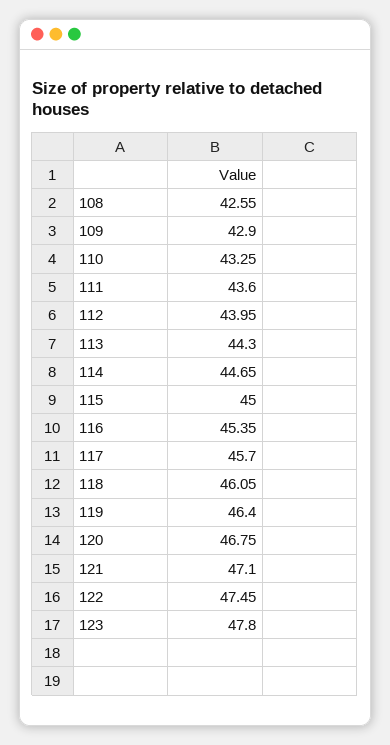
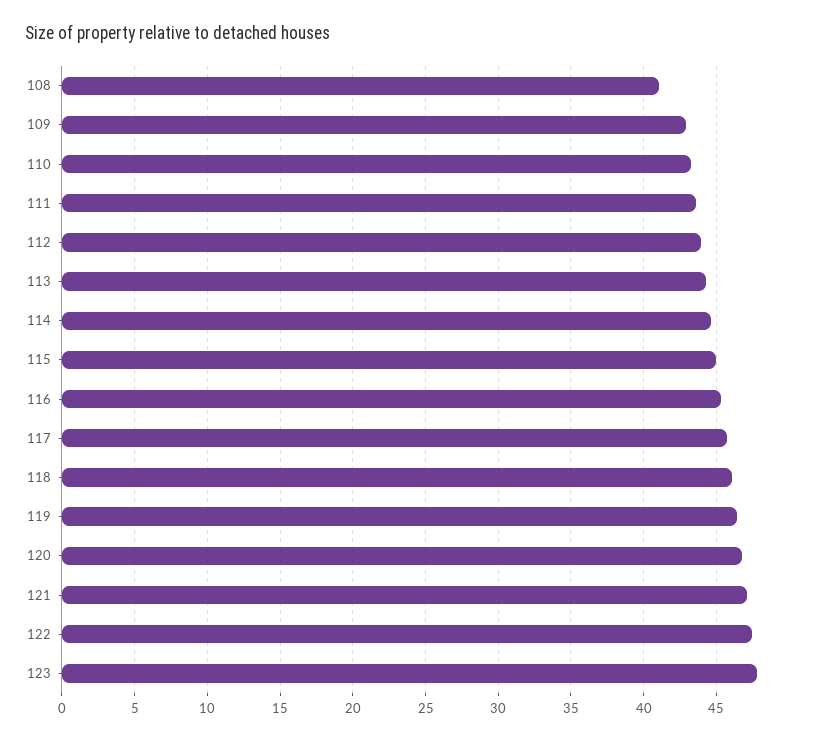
108: 42.55 -> 41

